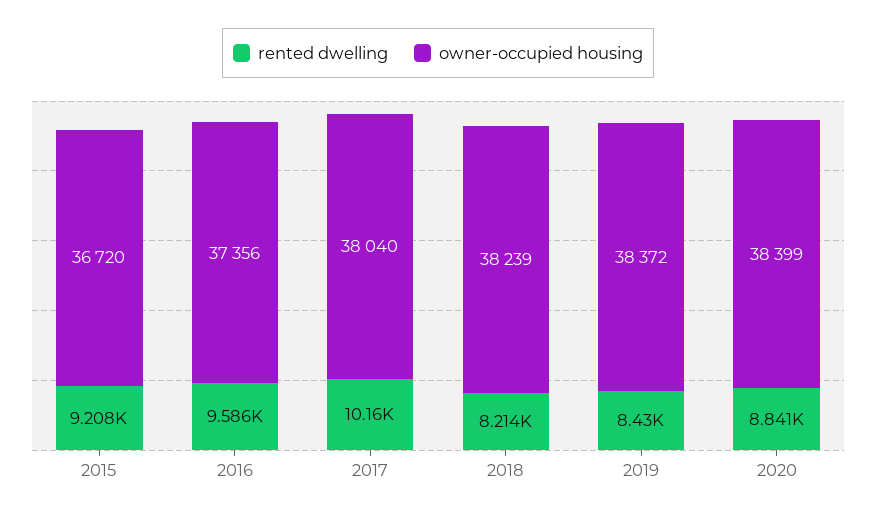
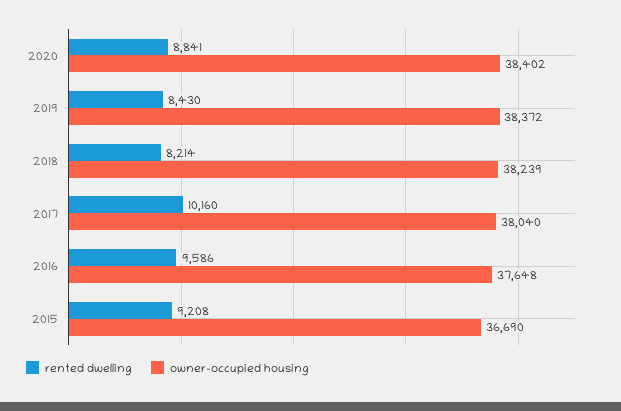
owner-occupied housing, 2015: 36720 -> 36690
owner-occupied housing, 2016: 37356 -> 37648
owner-occupied housing, 2020: 38399 -> 38402

